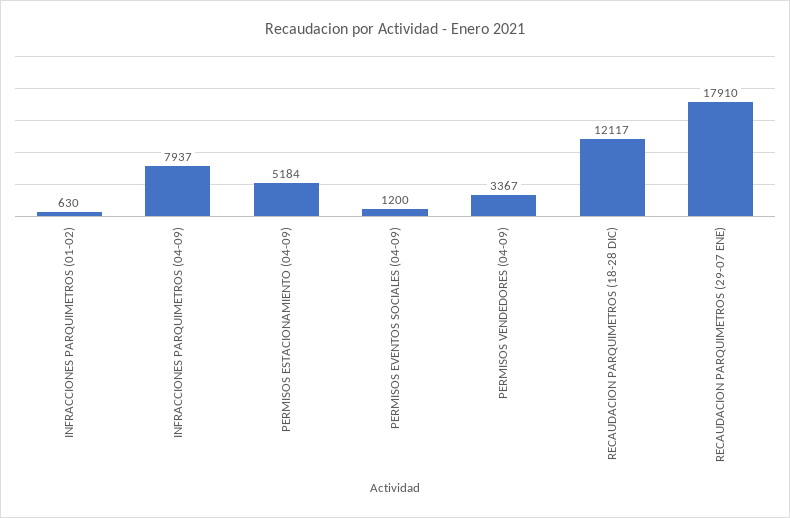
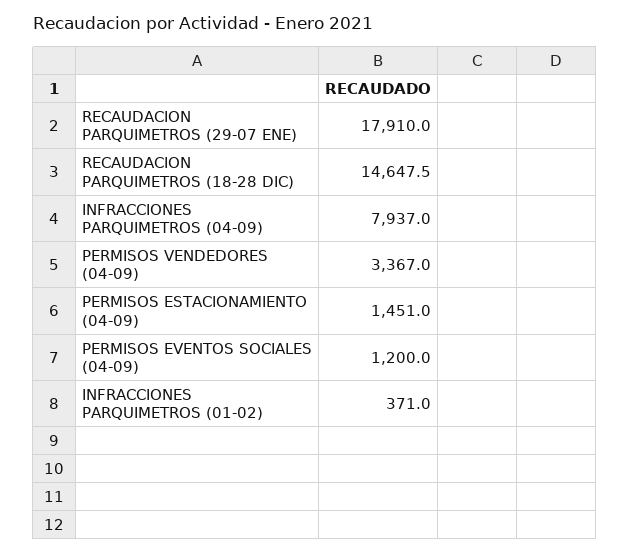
INFRACCIONES PARQUIMETROS (01-02): 630 -> 371
PERMISOS ESTACIONAMIENTO (04-09): 5184 -> 1451
RECAUDACION PARQUIMETROS (18-28 DIC): 12117 -> 14647.5

